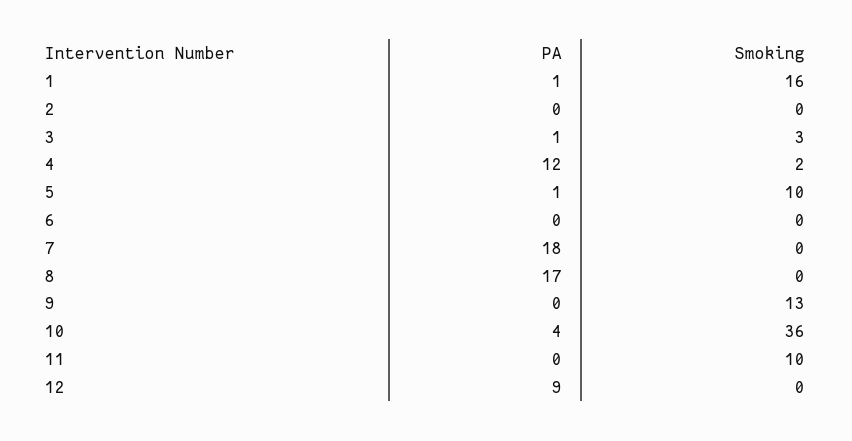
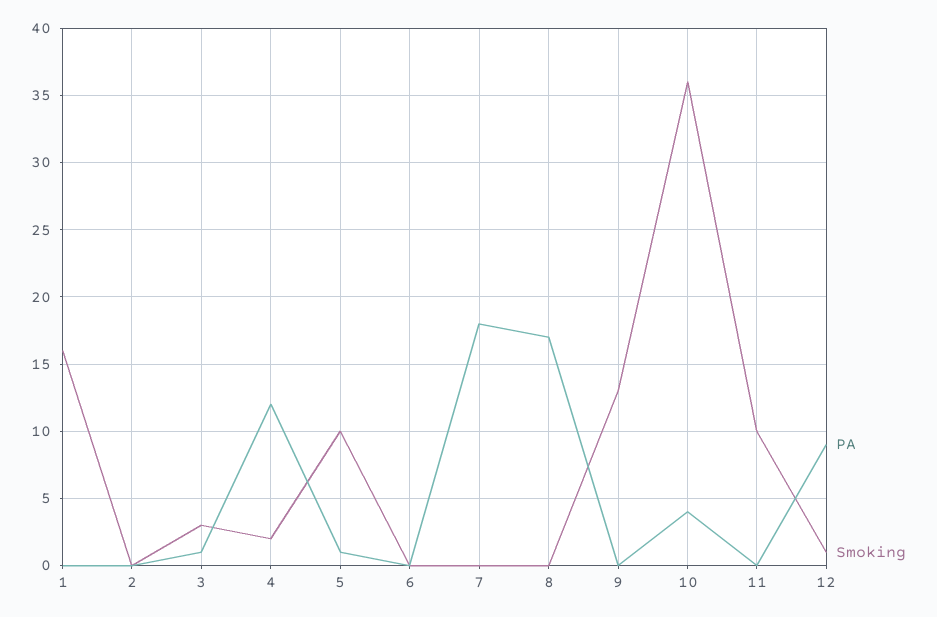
PA, 1: 1 -> 0
Smoking, 12: 0 -> 1

